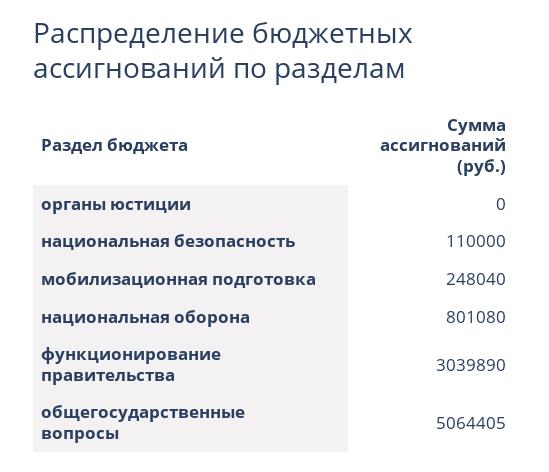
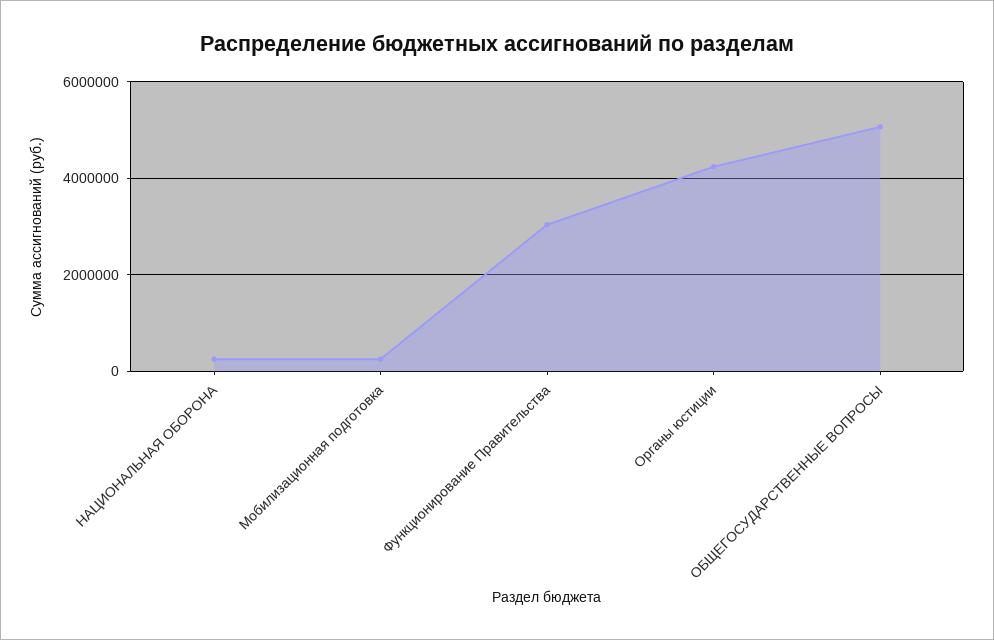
органы юстиции: 0 -> 4200000
национальная безопасность: 110000 -> none
национальная оборона: 801080 -> 200000

